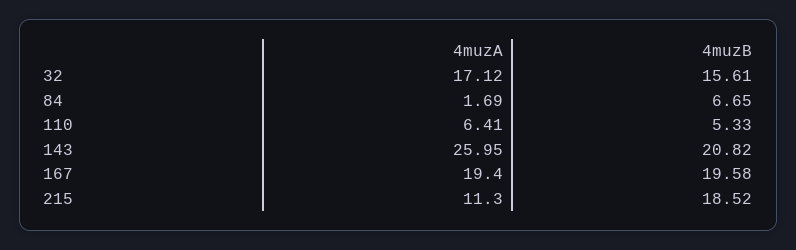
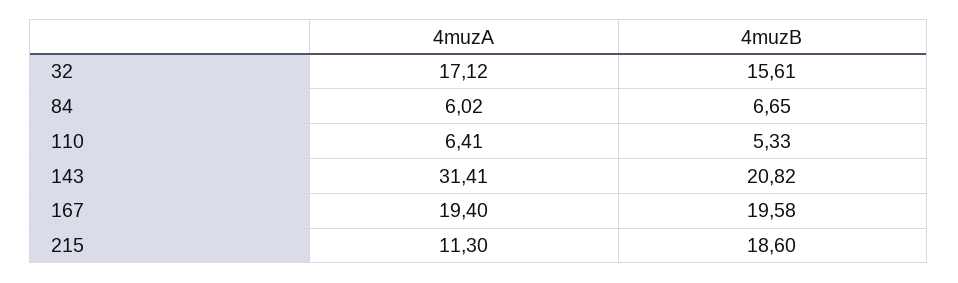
4muzA, 84: 1.69 -> 6.02
4muzA, 143: 25.95 -> 31.41
4muzB, 215: 18.52 -> 18.6

